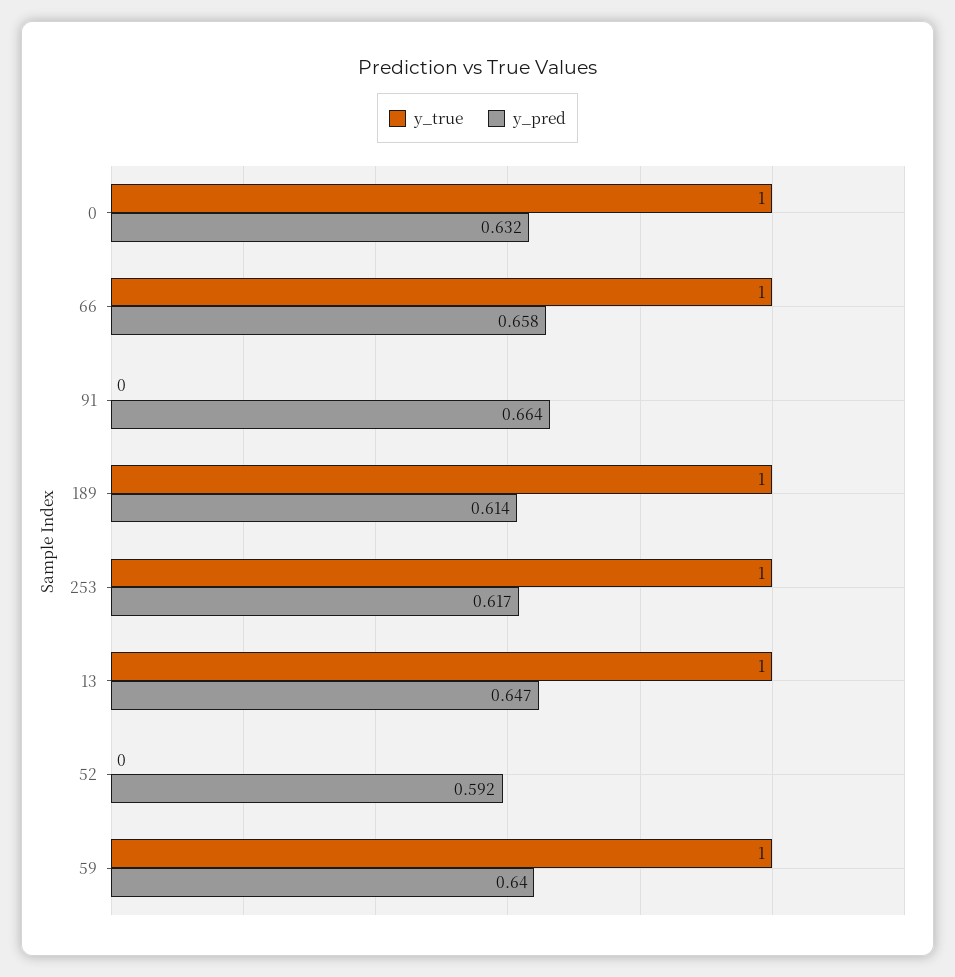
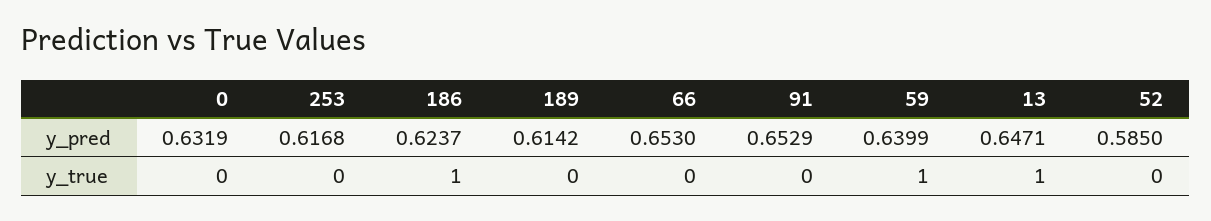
y_true, 0: 1 -> 0
y_true, 66: 1 -> 0
y_pred, 66: 0.658 -> 0.653
y_pred, 91: 0.664 -> 0.6529
y_true, 189: 1 -> 0
y_true, 253: 1 -> 0
y_pred, 52: 0.592 -> 0.585
y_pred, 186: none -> 0.6237
y_true, 186: none -> 1

